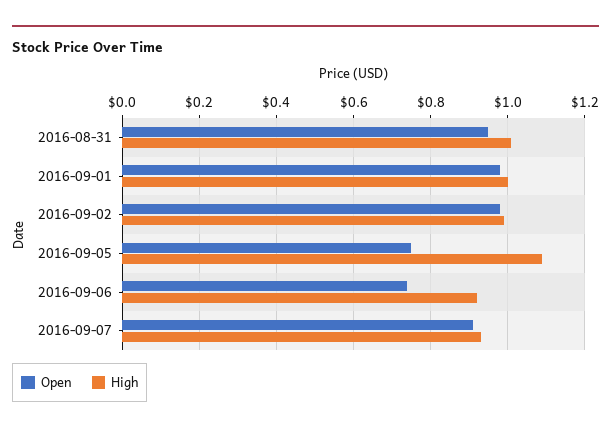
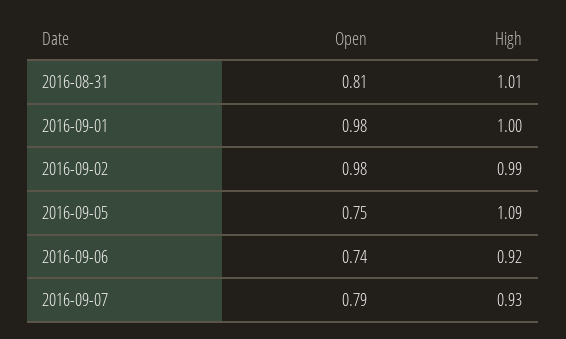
Open, 2016-08-31: 0.95 -> 0.81
Open, 2016-09-07: 0.9 -> 0.79

